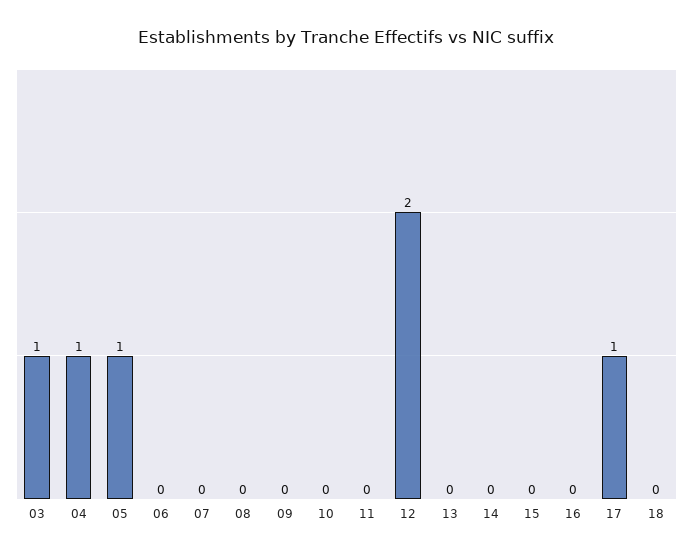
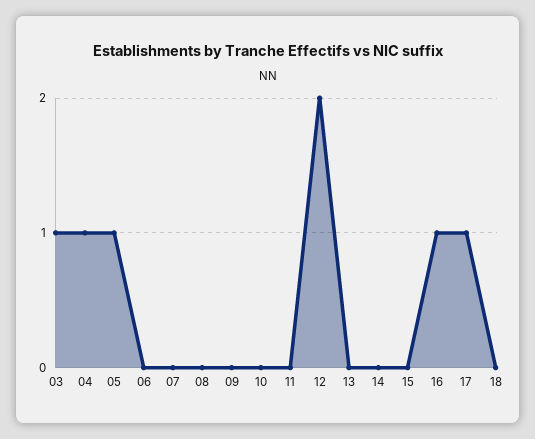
16: 0 -> 1

